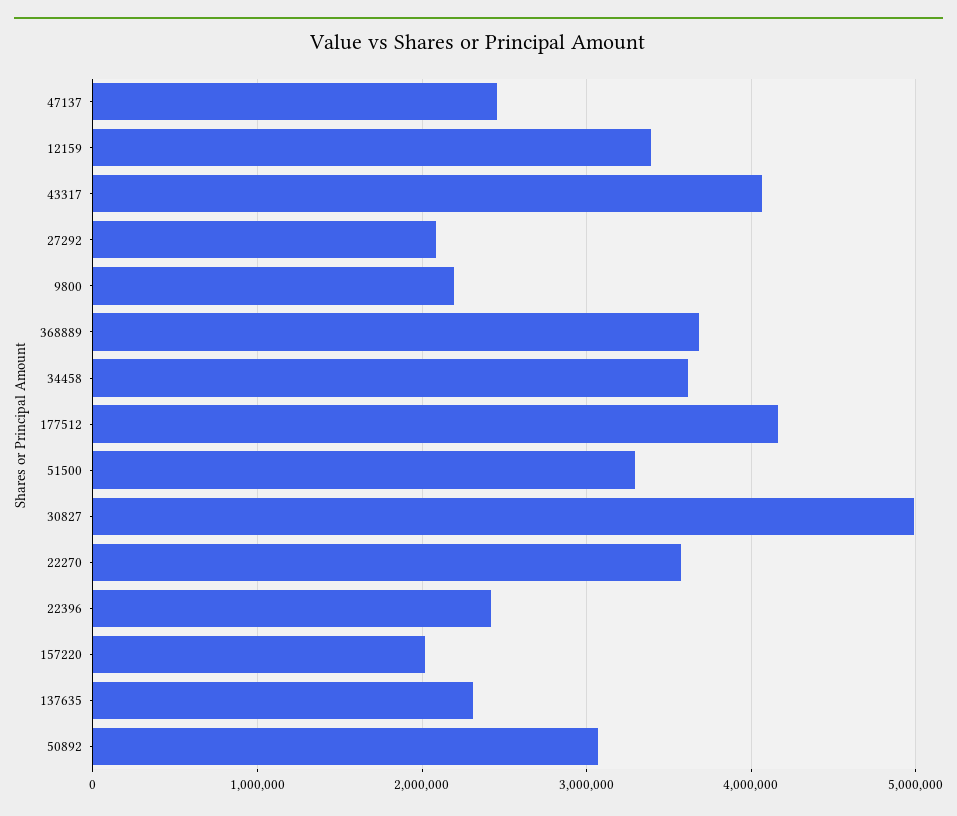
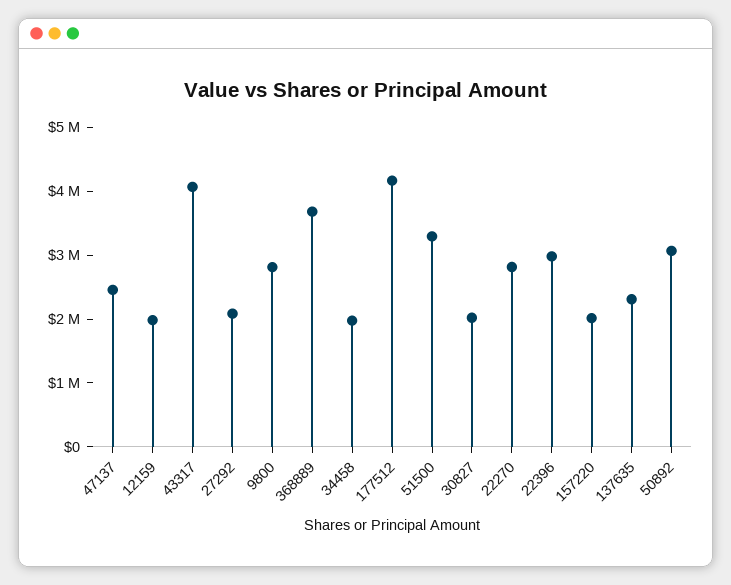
12159: 3400000 -> 2000000
9800: 2200000 -> 2800000
34458: 3600000 -> 2000000
30827: 5000000 -> 2000000
22270: 3600000 -> 2800000
22396: 2400000 -> 3000000

